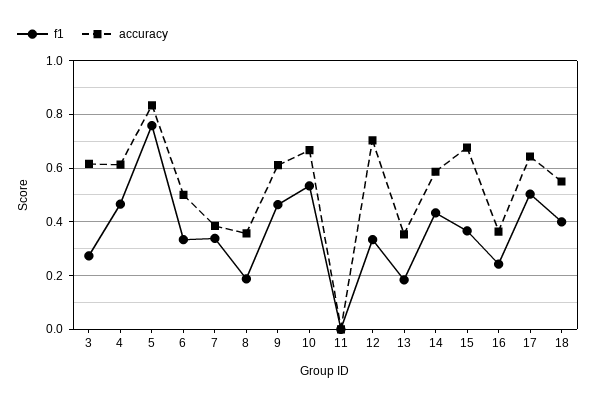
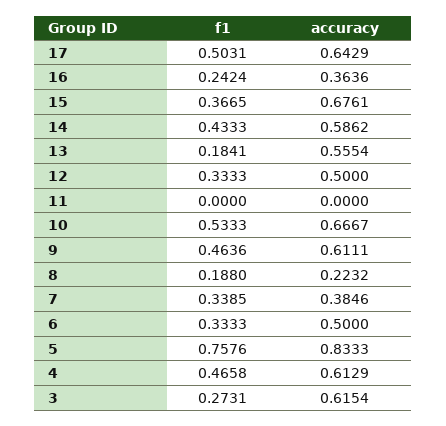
accuracy, 8: 0.35 -> 0.2232
accuracy, 12: 0.7 -> 0.5
accuracy, 13: 0.35 -> 0.5554
f1, 18: 0.4 -> none
accuracy, 18: 0.55 -> none

